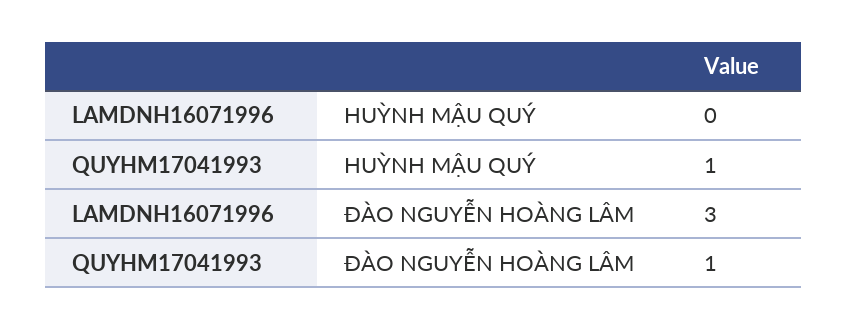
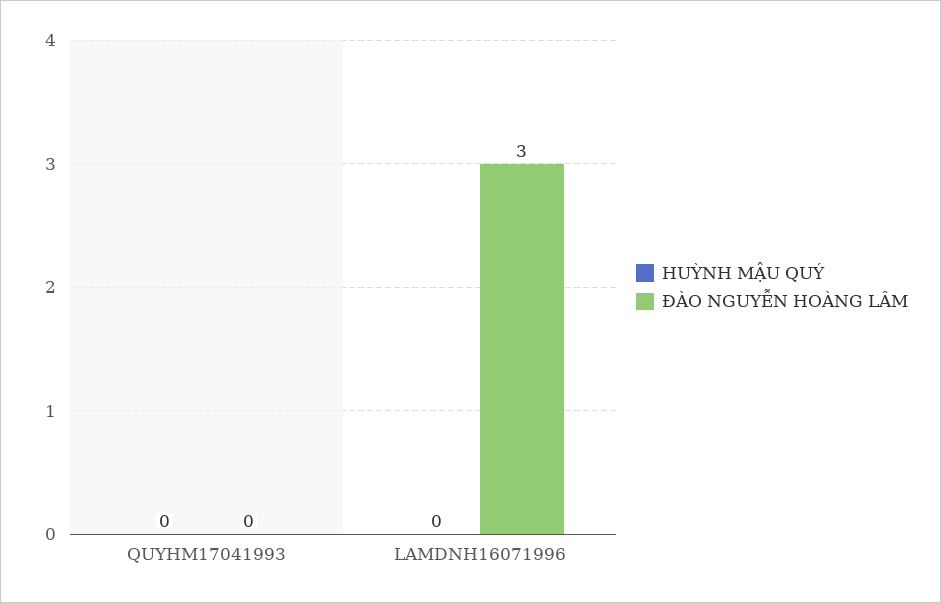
HUỲNH MẬU QUÝ, QUYHM17041993: 1 -> 0
ĐÀO NGUYỄN HOÀNG LÂM, QUYHM17041993: 1 -> 0

